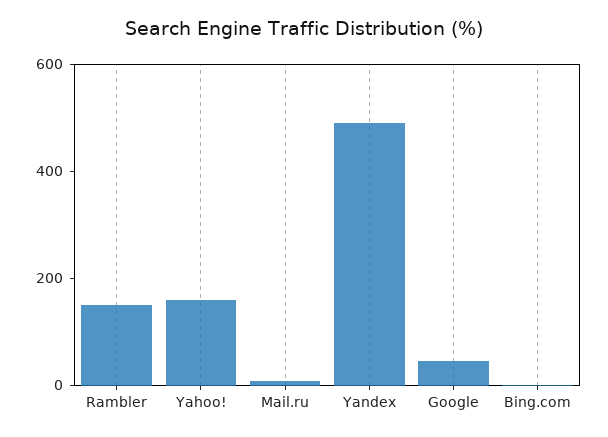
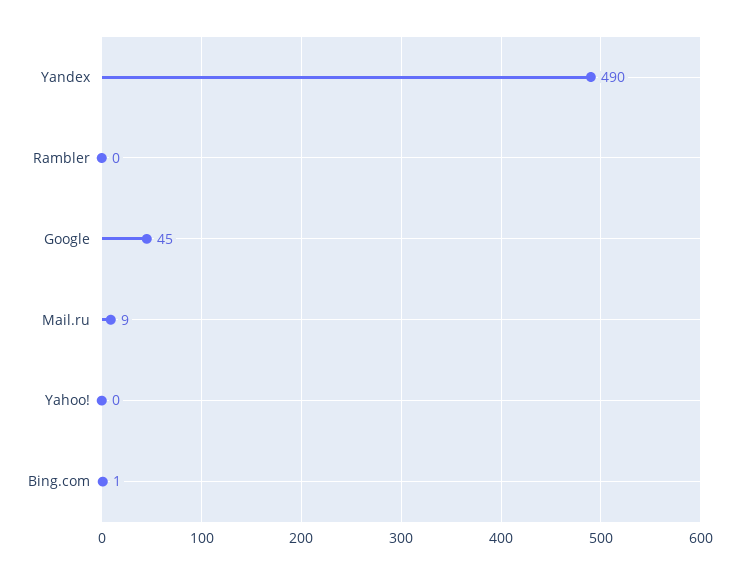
Rambler: 150 -> 0
Yahoo!: 150 -> 0

